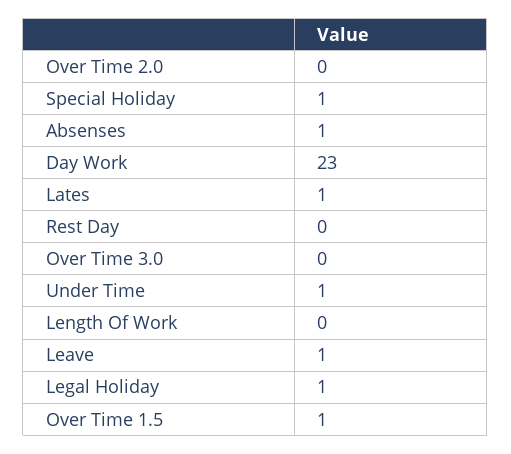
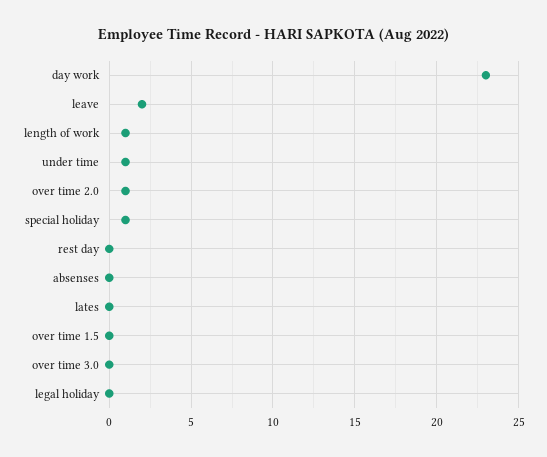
Over Time 2.0: 0 -> 1
Absenses: 1 -> 0
Lates: 1 -> 0
Length Of Work: 0 -> 1
Leave: 1 -> 2
Legal Holiday: 1 -> 0
Over Time 1.5: 1 -> 0

